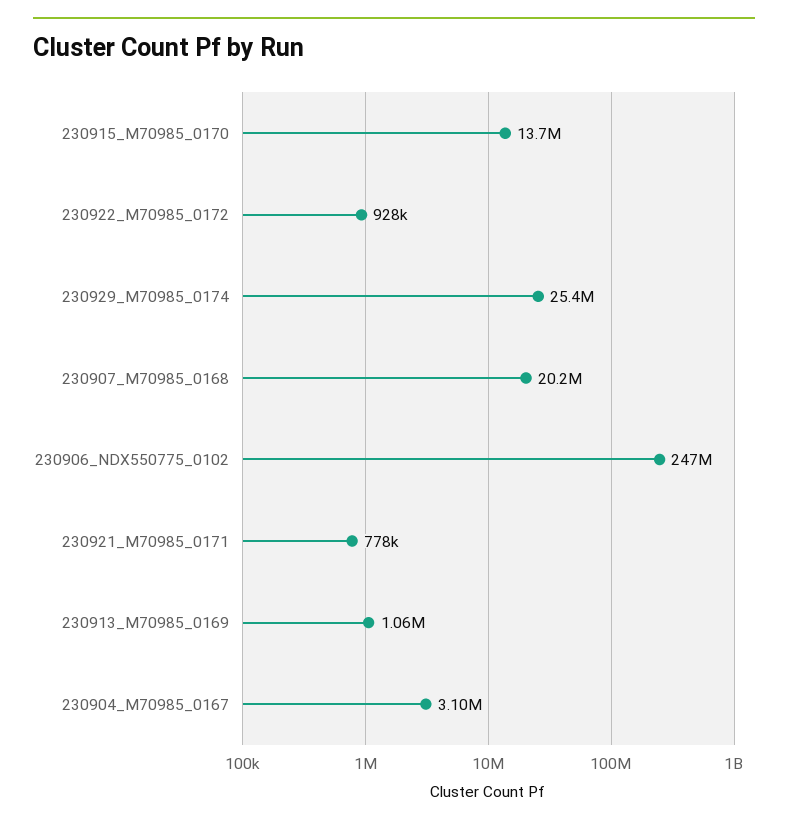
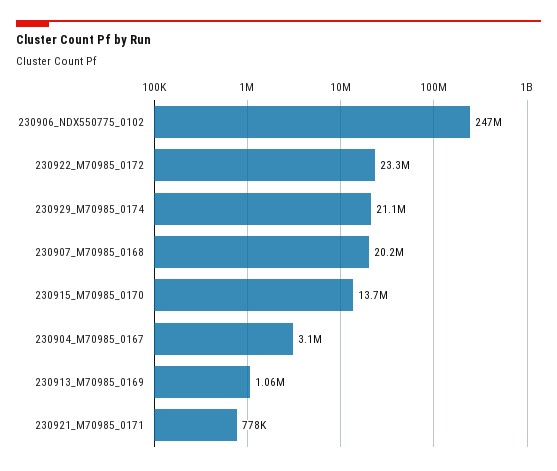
230922_M70985_0172: 928000 -> 23300000
230929_M70985_0174: 25400000 -> 21100000

